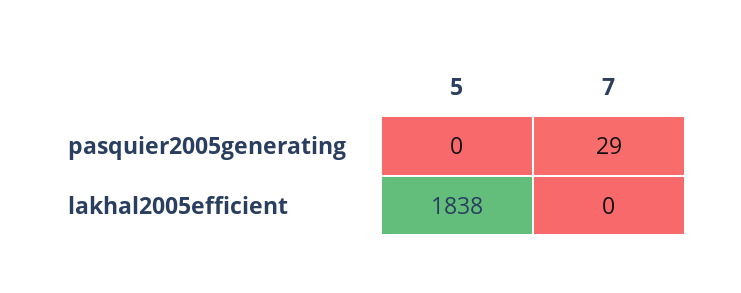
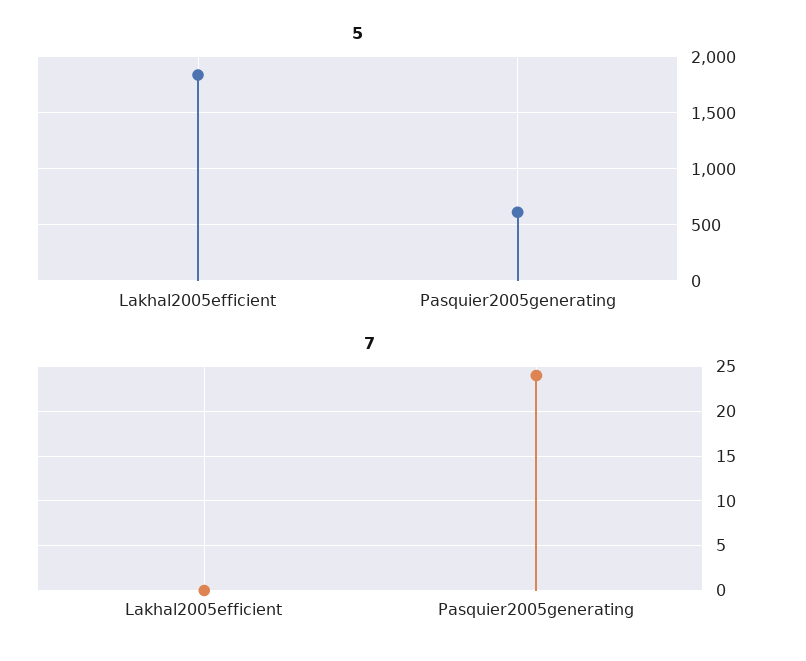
5, pasquier2005generating: 0 -> 600
7, pasquier2005generating: 29 -> 24

